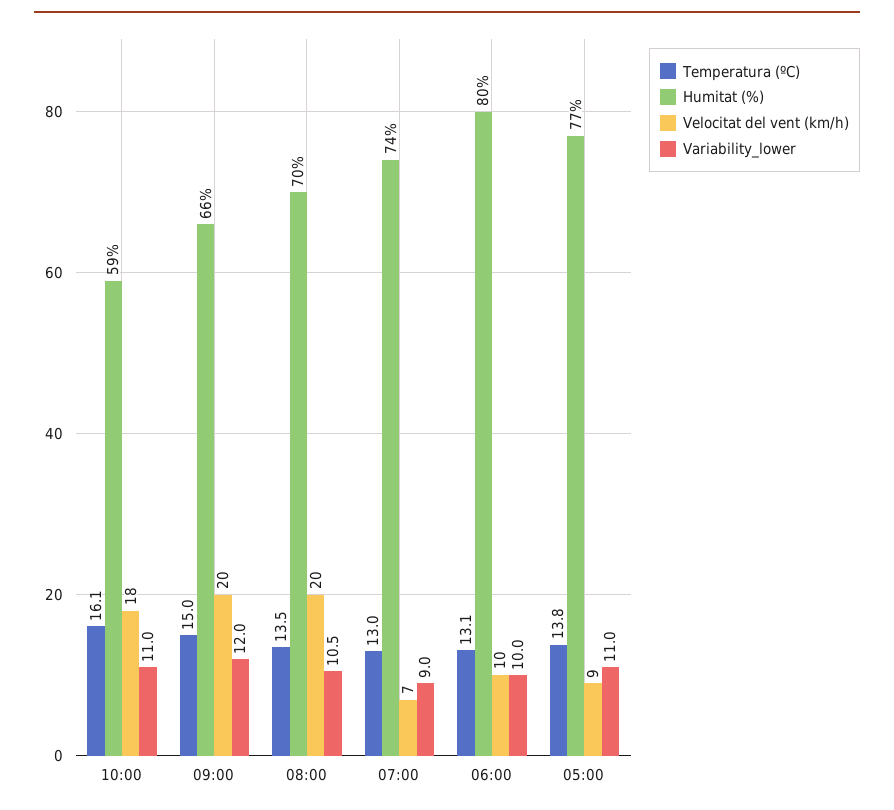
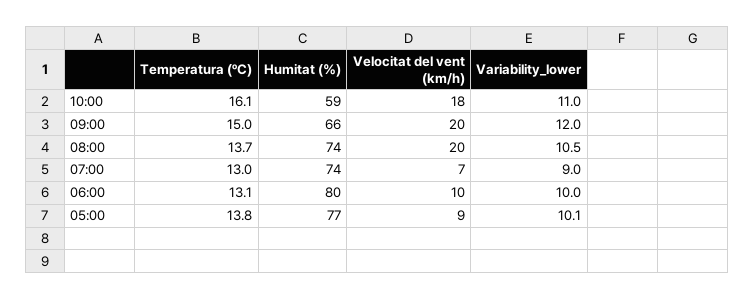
Temperatura (ºC), 08:00: 13.5 -> 13.7
Humitat (%), 08:00: 70 -> 74
Variability_lower, 05:00: 11 -> 10.1

